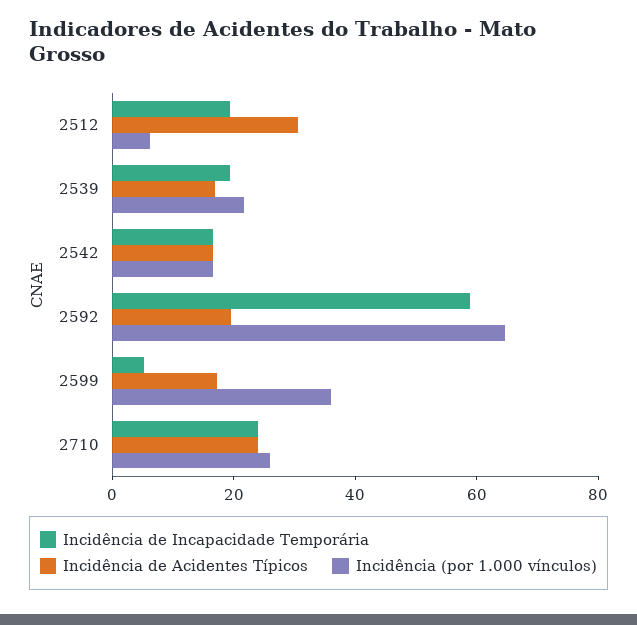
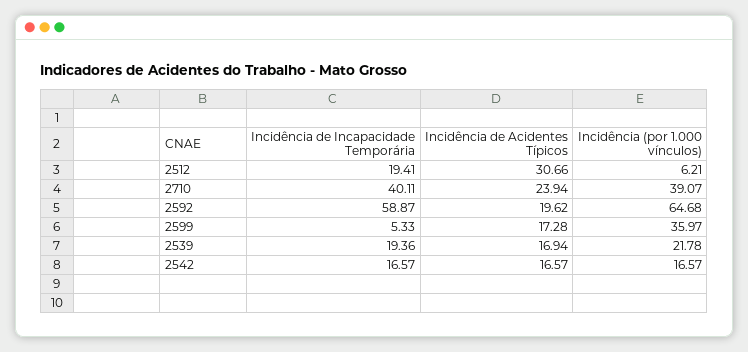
Incidência de Incapacidade Temporária, 2710: 25 -> 40.11
Incidência (por 1.000 vínculos), 2710: 25 -> 39.07

